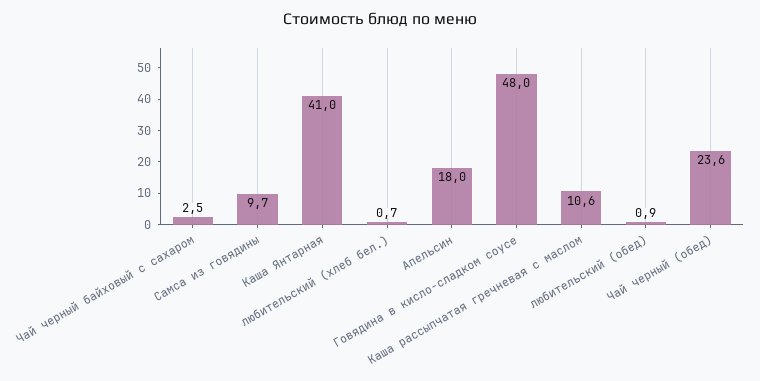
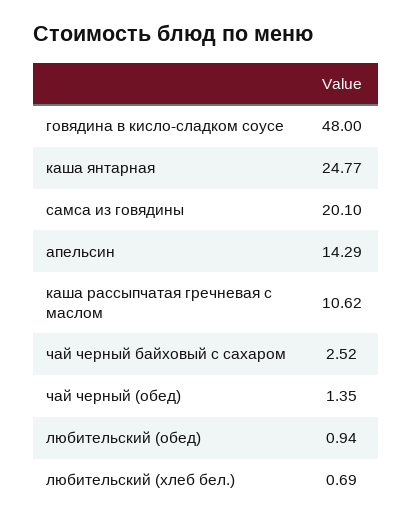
Самса из говядины: 9.7 -> 20.1
Каша Янтарная: 41 -> 24.77
Апельсин: 18 -> 14.29
Чай черный (обед): 23.6 -> 1.35

